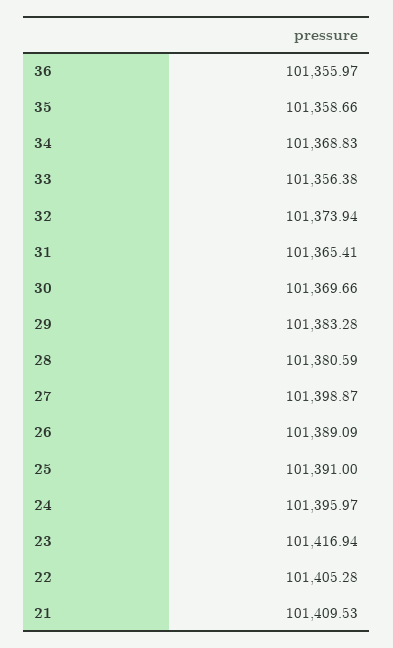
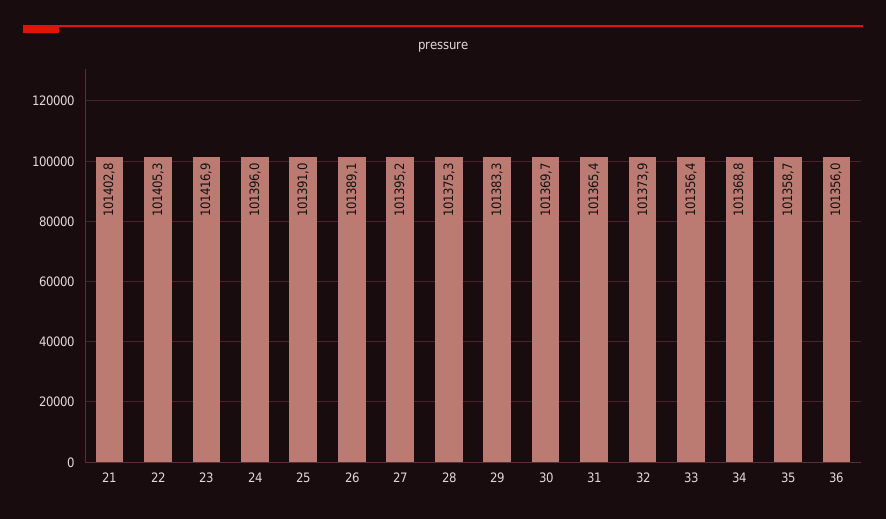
28: 101380.59 -> 101375.3
27: 101398.87 -> 101395.2
21: 101409.53 -> 101402.8

